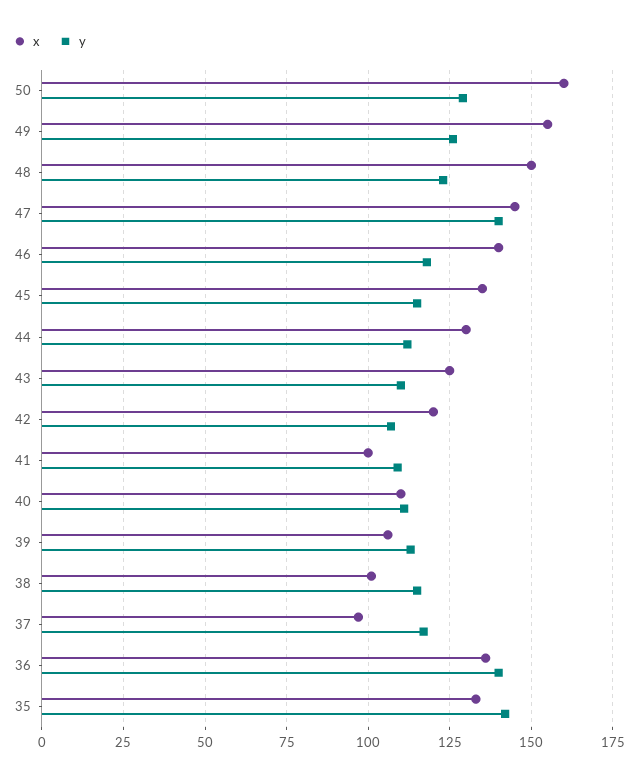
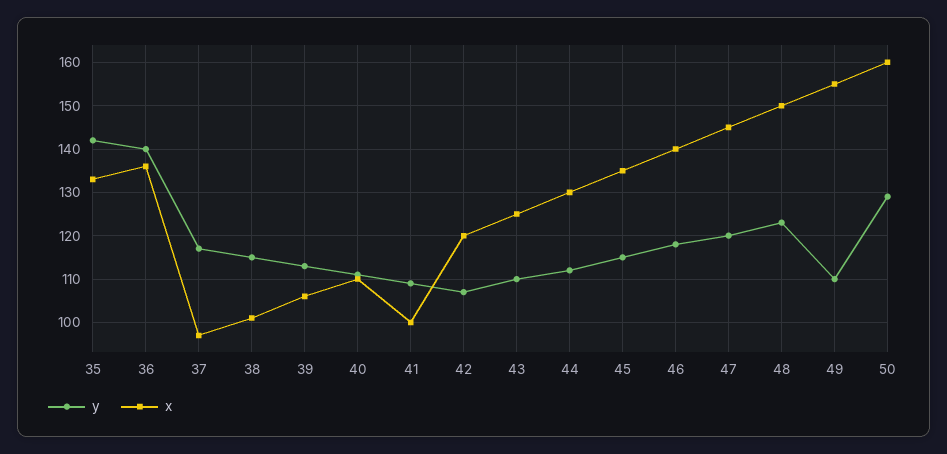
y, 49: 125 -> 110
y, 47: 140 -> 120

